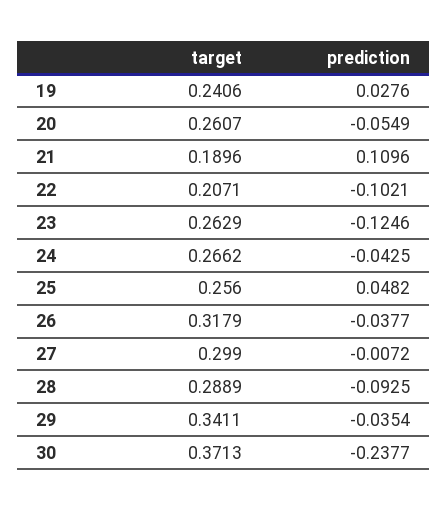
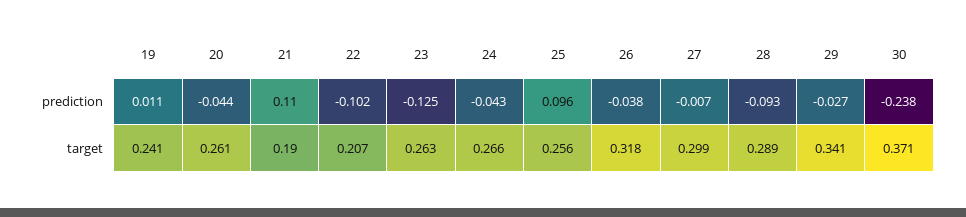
prediction, 19: 0.0276 -> 0.011
prediction, 20: -0.0549 -> -0.044
prediction, 25: 0.0482 -> 0.096
prediction, 29: -0.0354 -> -0.027

